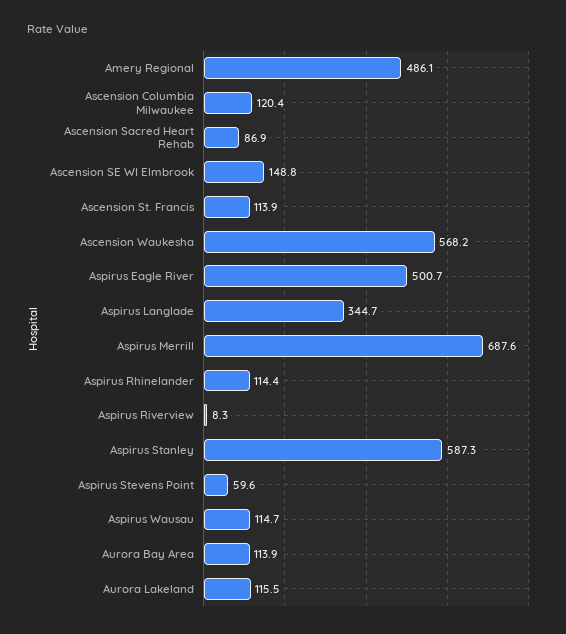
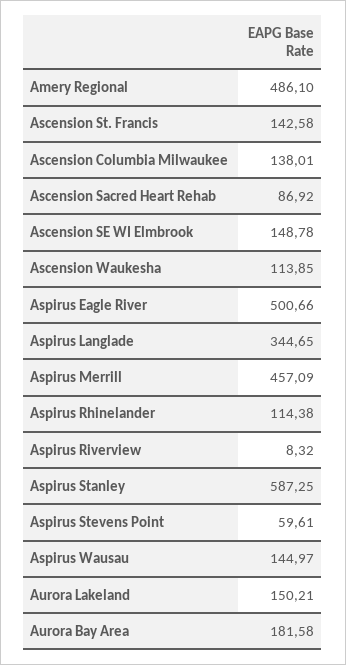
Ascension Columbia Milwaukee: 120.4 -> 138.01
Ascension St. Francis: 113.9 -> 142.58
Ascension Waukesha: 568.2 -> 113.85
Aspirus Merrill: 687.6 -> 457.09
Aspirus Wausau: 114.7 -> 144.97
Aurora Bay Area: 113.9 -> 181.58
Aurora Lakeland: 115.5 -> 150.21

